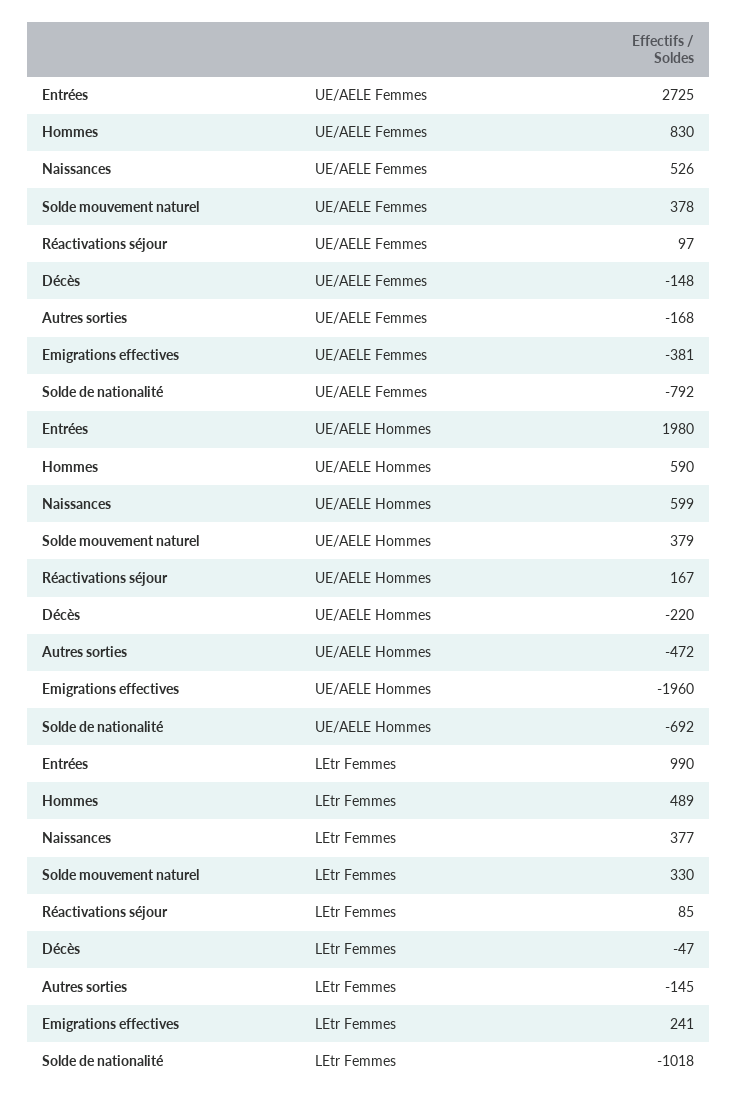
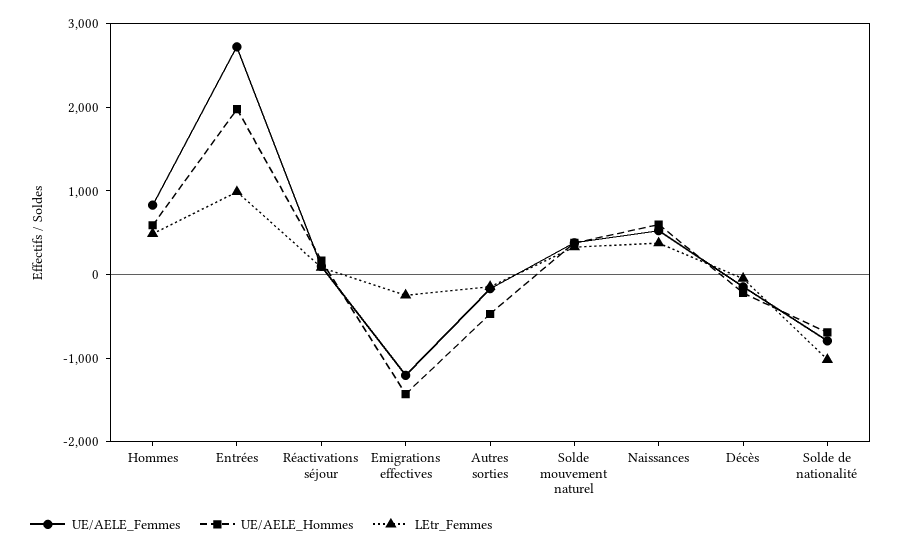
UE/AELE Femmes, Emigrations effectives: -381 -> -1200
UE/AELE Hommes, Emigrations effectives: -1960 -> -1400
LEtr Femmes, Emigrations effectives: 241 -> -200

